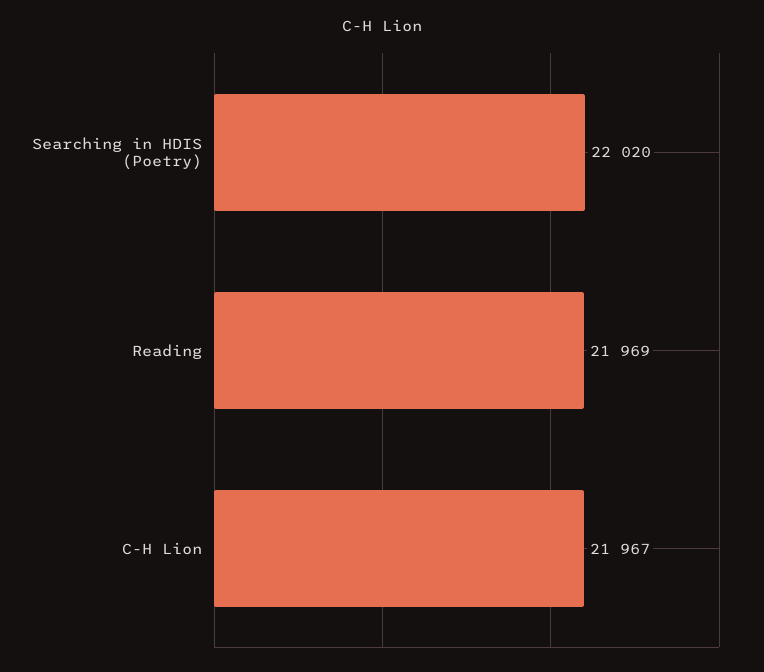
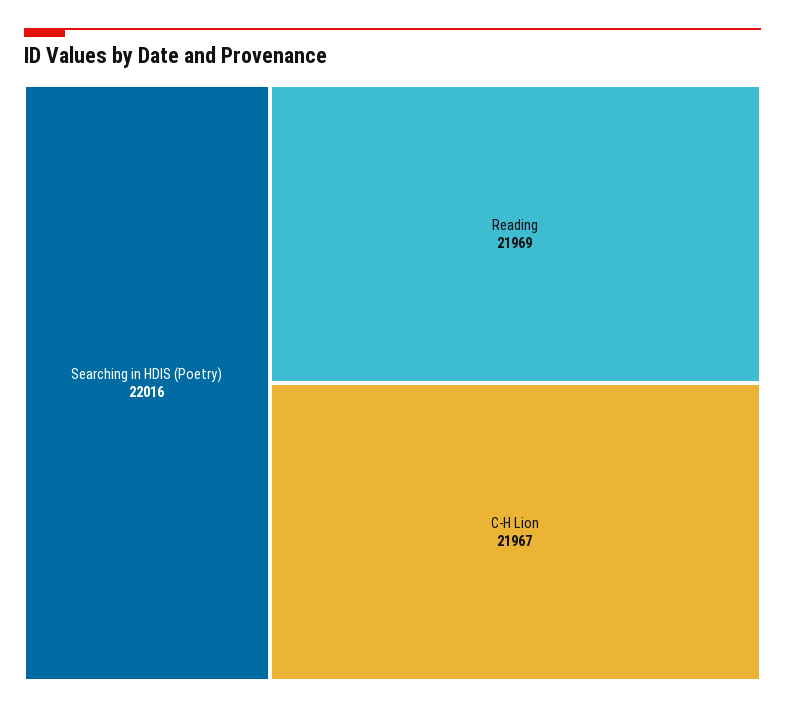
Searching in HDIS (Poetry): 22020 -> 22016

